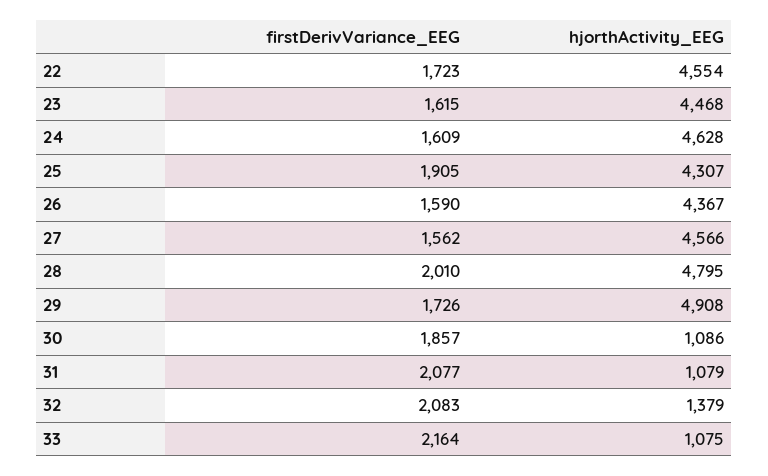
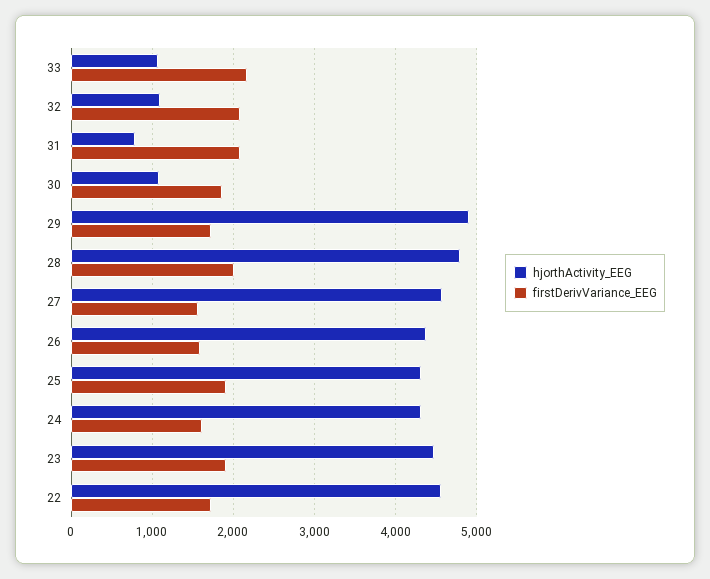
firstDerivVariance_EEG, 23: 1615 -> 1900
hjorthActivity_EEG, 24: 4628 -> 4300
hjorthActivity_EEG, 31: 1079 -> 800
hjorthActivity_EEG, 32: 1379 -> 1100

